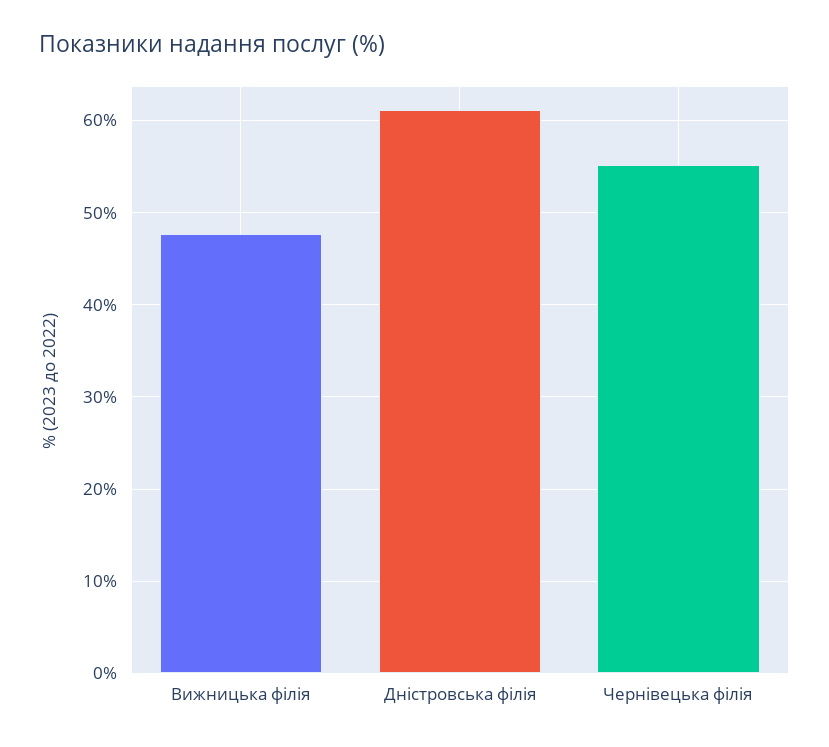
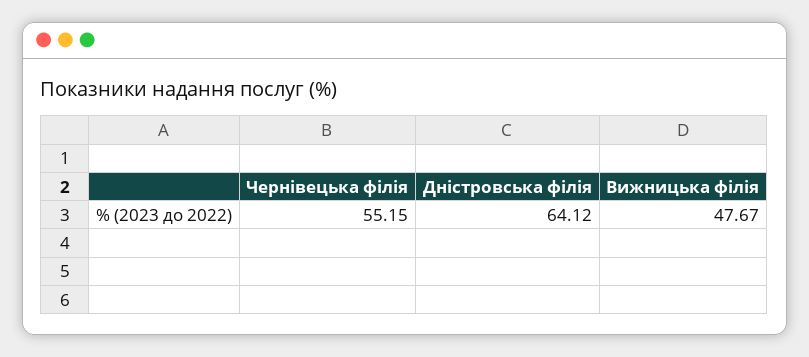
Дністровська філія: 61 -> 64.12

